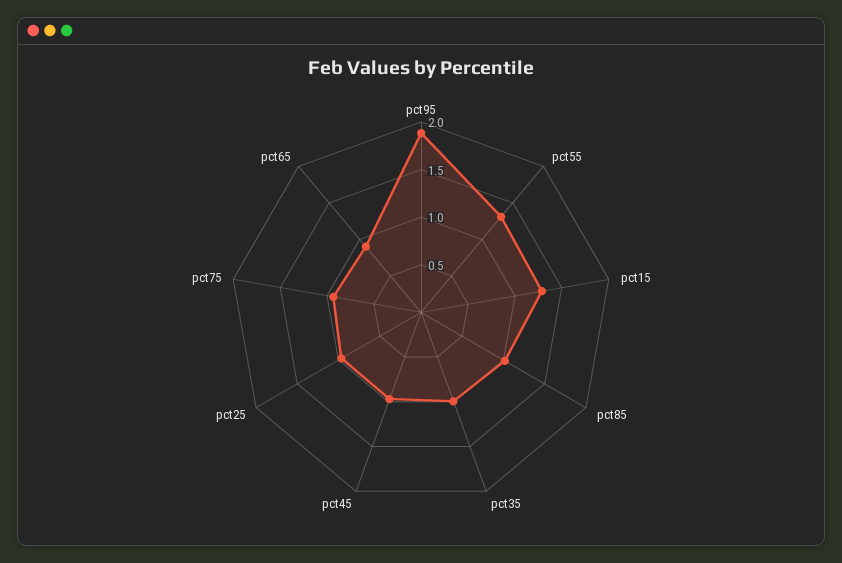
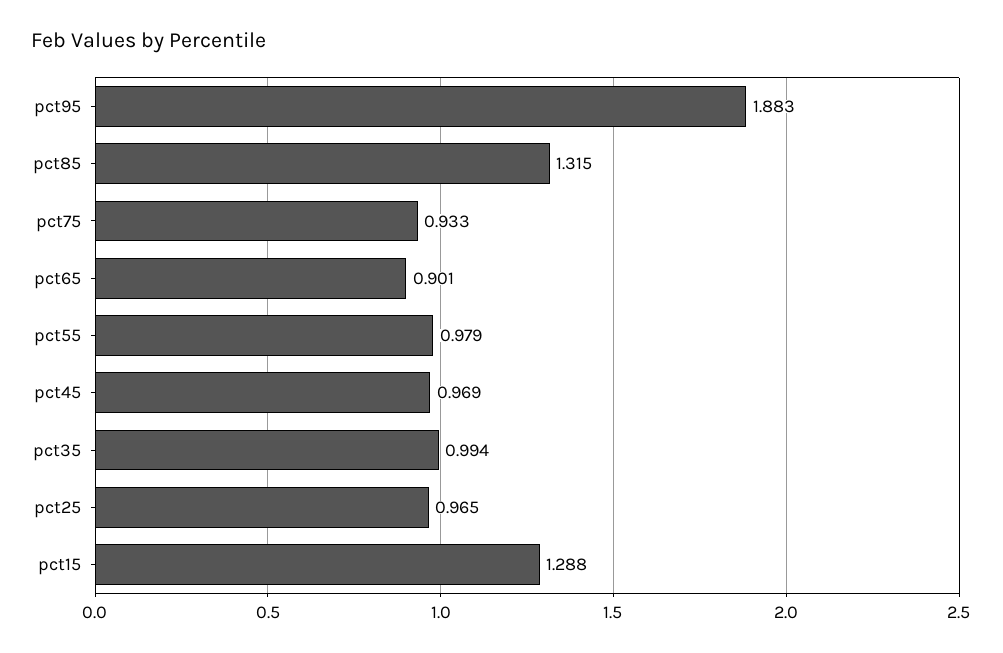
pct55: 1.3 -> 0.979
pct85: 1 -> 1.315

